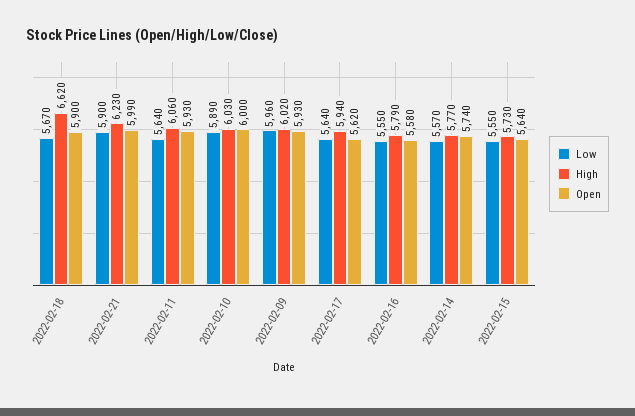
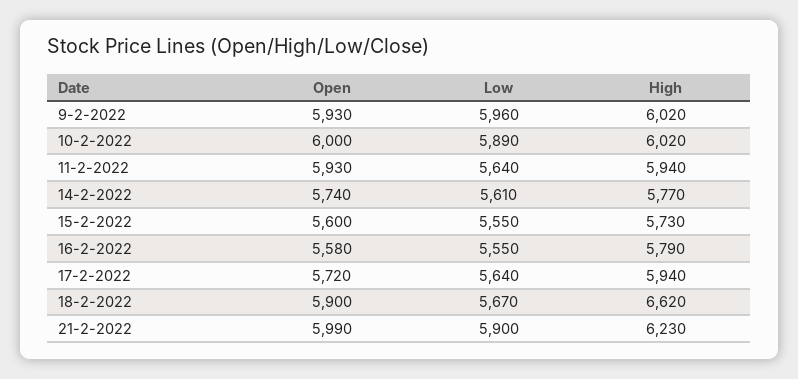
High, 2022-02-11: 6060 -> 5940
High, 2022-02-10: 6030 -> 6020
Open, 2022-02-17: 5620 -> 5720
Low, 2022-02-14: 5570 -> 5610
Open, 2022-02-15: 5640 -> 5600

